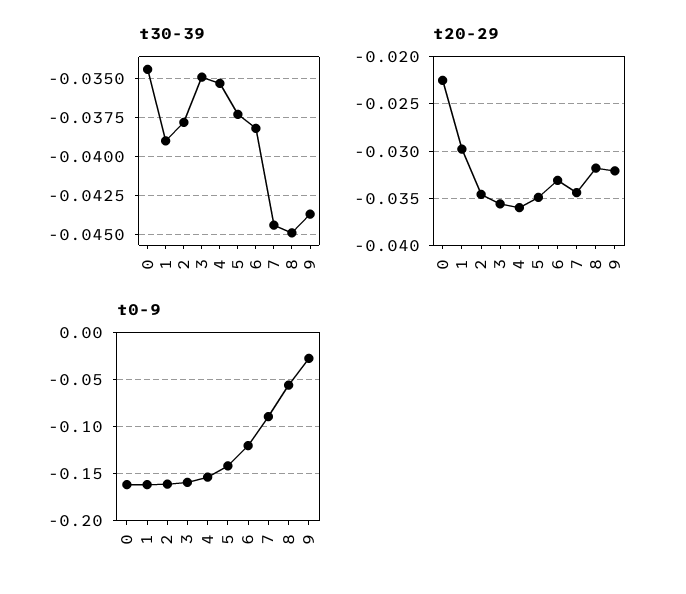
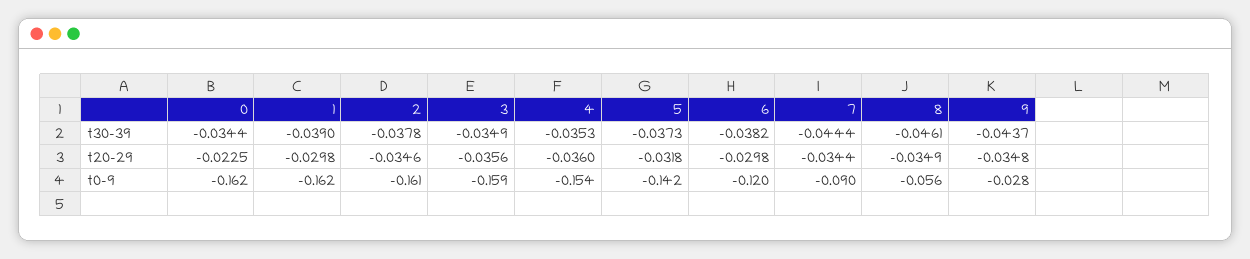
t30-39, 8: -0.045 -> -0.0461
t20-29, 5: -0.035 -> -0.0318
t20-29, 6: -0.033 -> -0.0298
t20-29, 8: -0.032 -> -0.0349
t20-29, 9: -0.032 -> -0.0348

